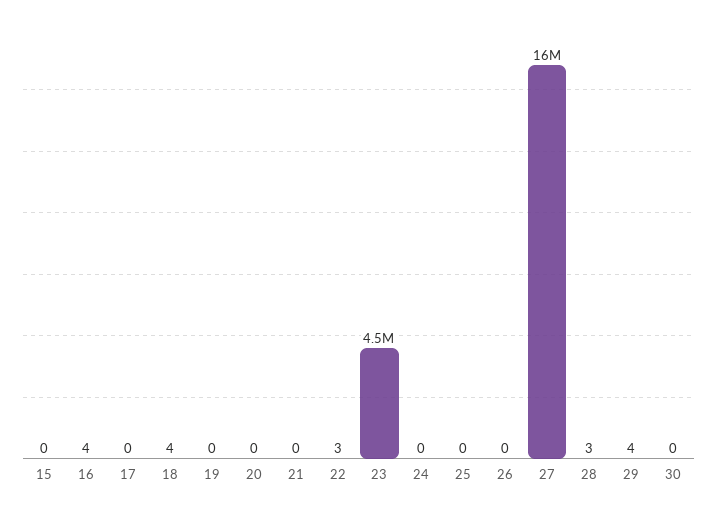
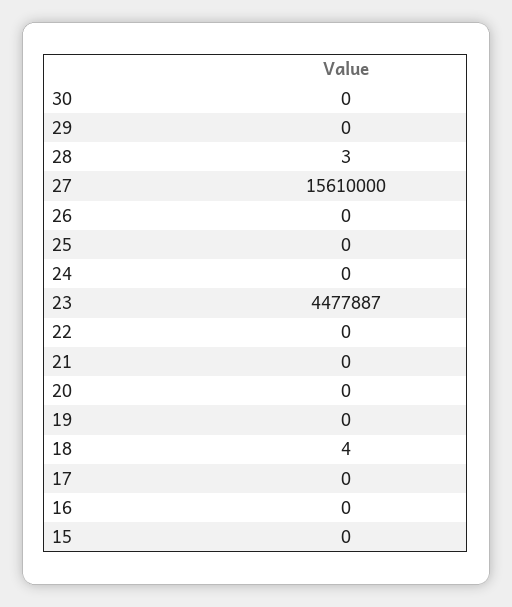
16: 4 -> 0
22: 3 -> 0
29: 4 -> 0

